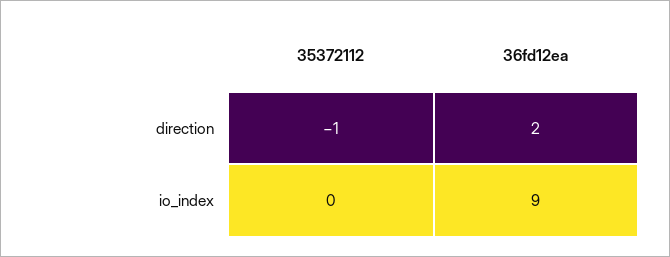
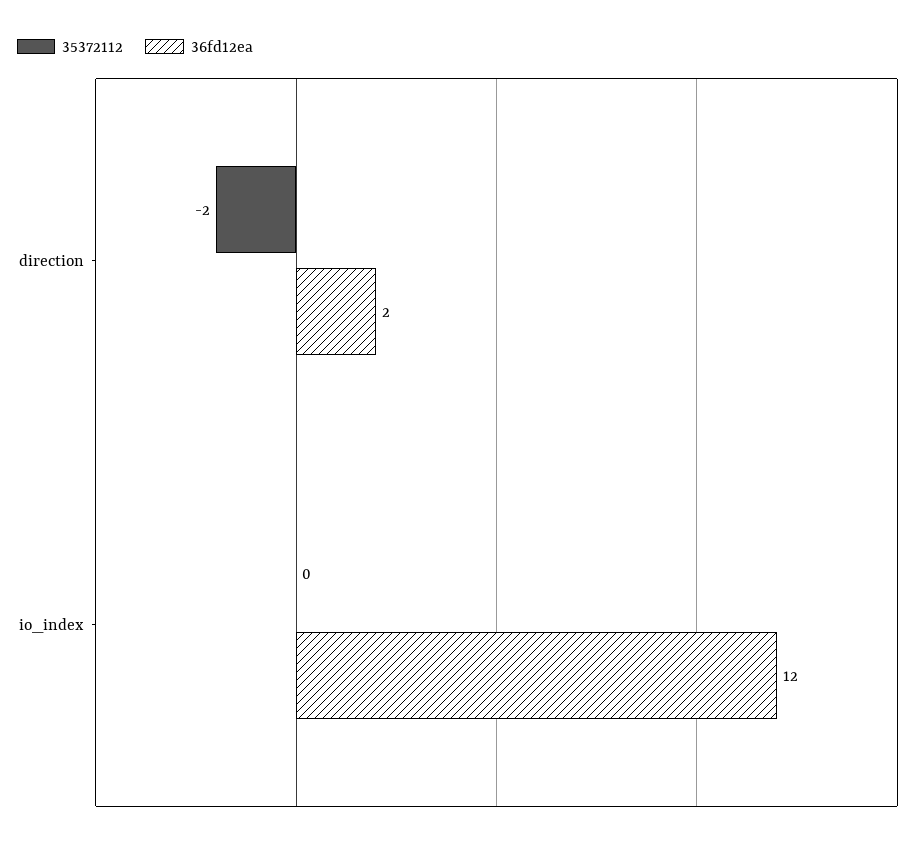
35372112, direction: -1 -> -2
36fd12ea, io_index: 9 -> 12

